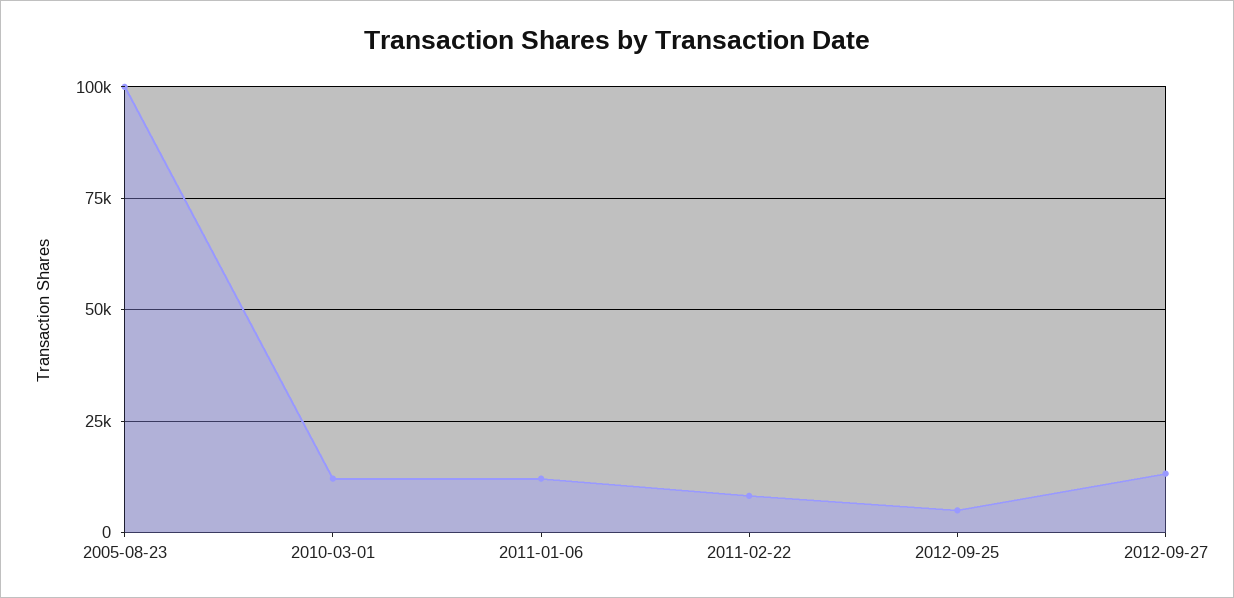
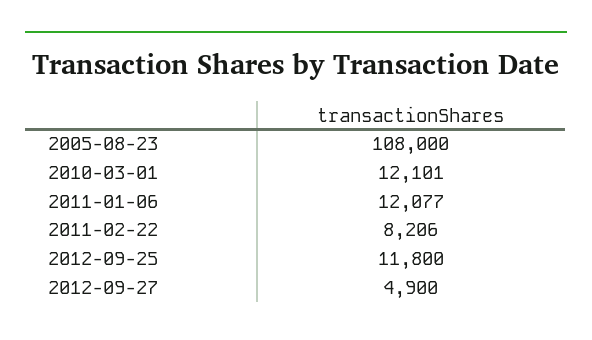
2005-08-23: 100000 -> 108000
2012-09-25: 5000 -> 11800
2012-09-27: 12500 -> 4900

